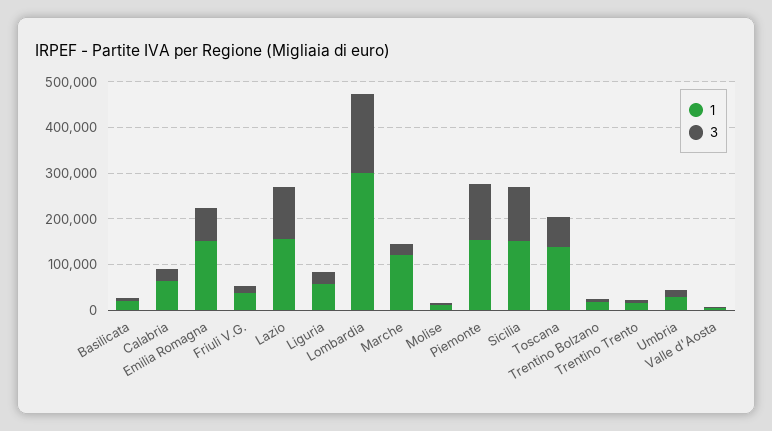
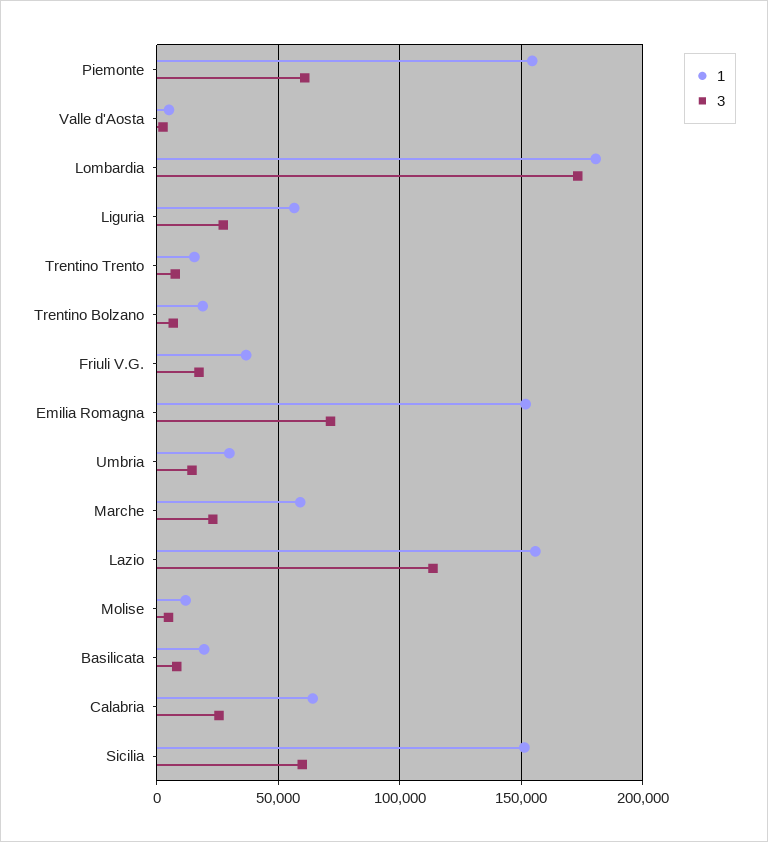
1, Lombardia: 300000 -> 180000
1, Marche: 120000 -> 60000
3, Piemonte: 120000 -> 60000
3, Sicilia: 120000 -> 60000
1, Toscana: 140000 -> none
3, Toscana: 60000 -> none

